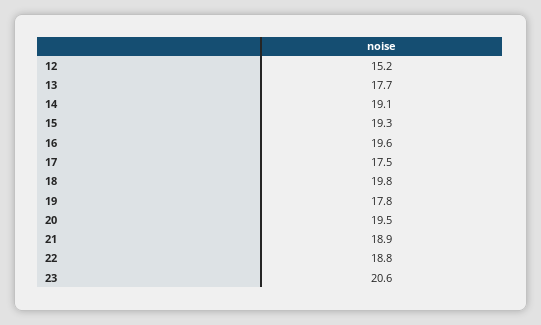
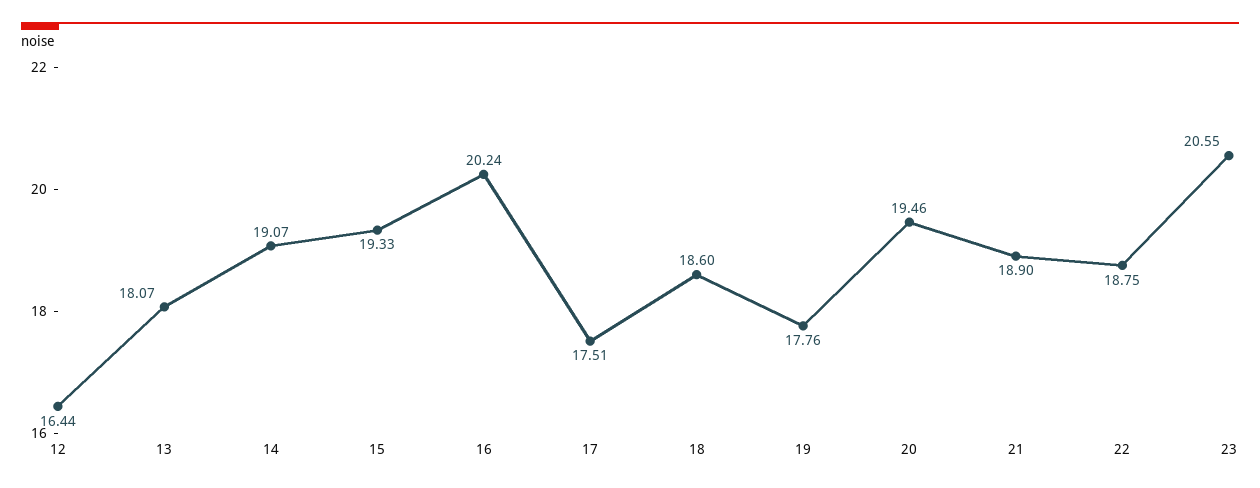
12: 15.2 -> 16.44
13: 17.7 -> 18.07
16: 19.6 -> 20.24
18: 19.8 -> 18.6

